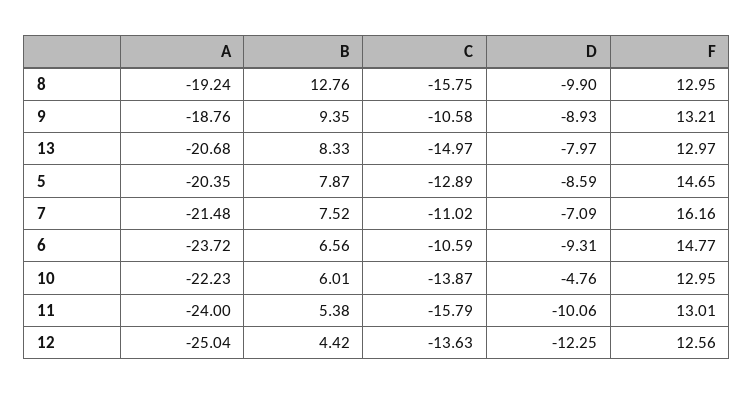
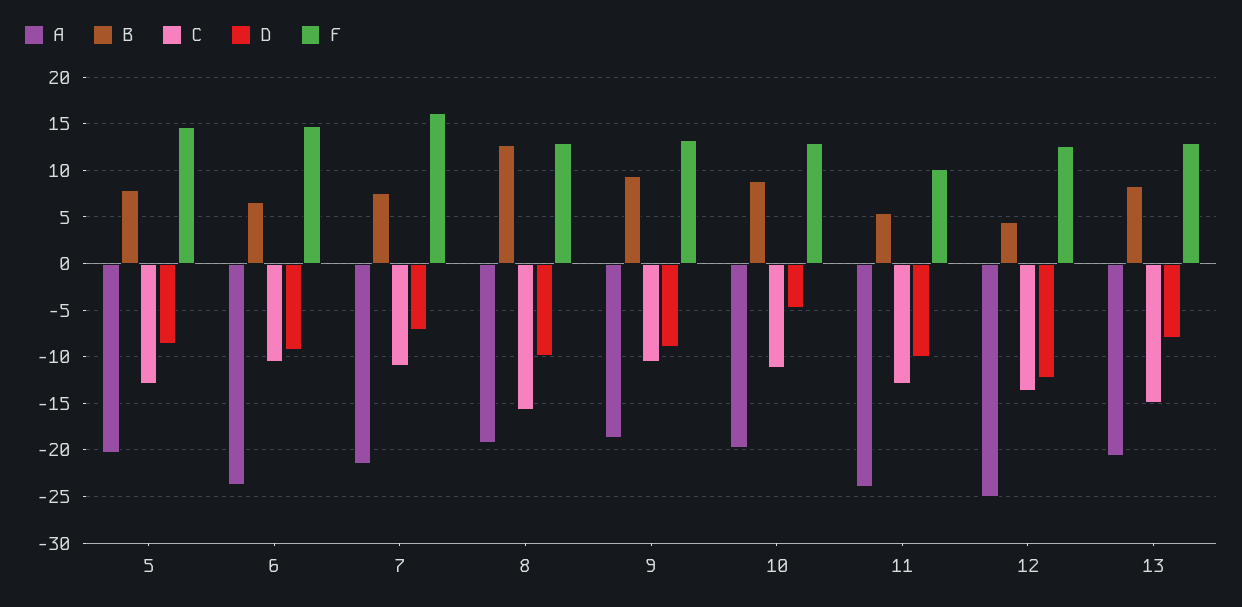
A, 10: -22.23 -> -20
B, 10: 6.01 -> 9
C, 10: -13.87 -> -11
C, 11: -15.79 -> -13
F, 11: 13.01 -> 10

